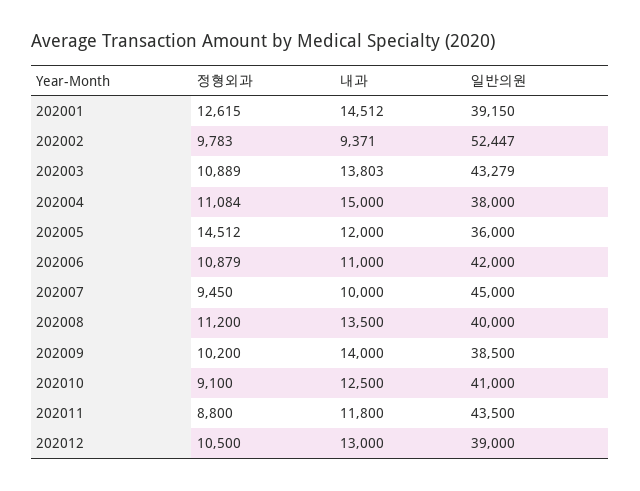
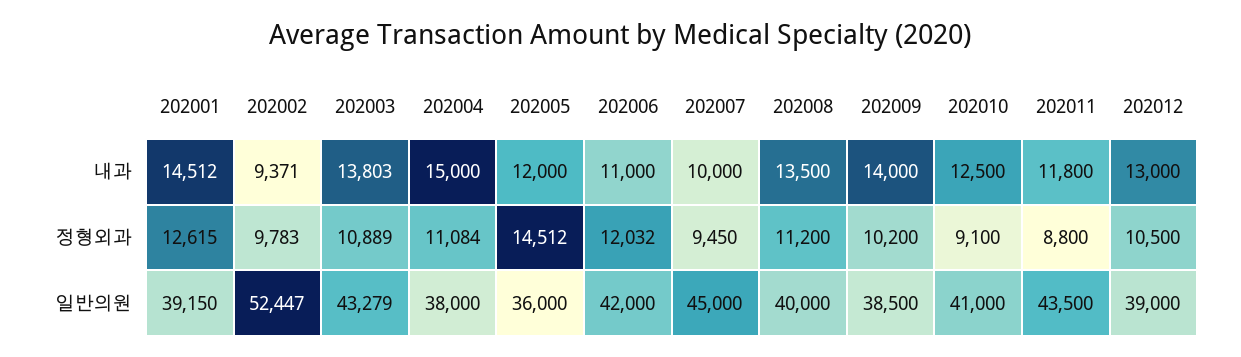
정형외과, 202006: 10879 -> 12032

